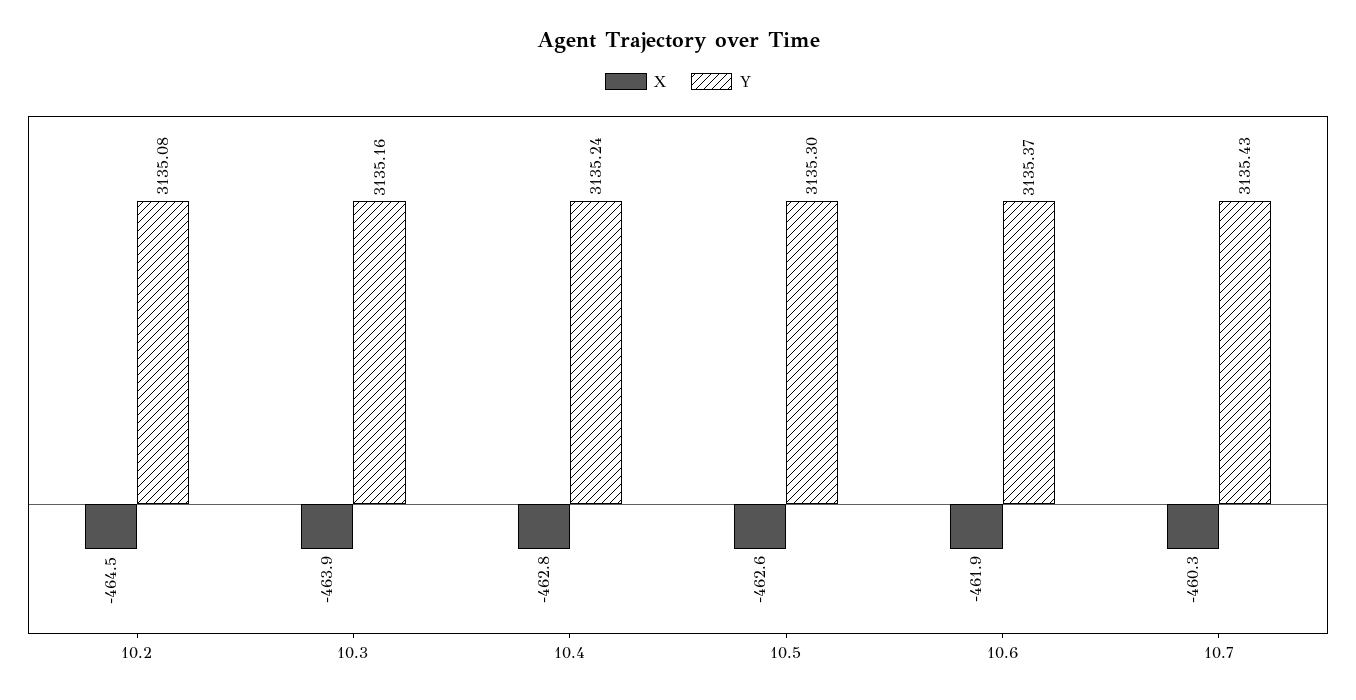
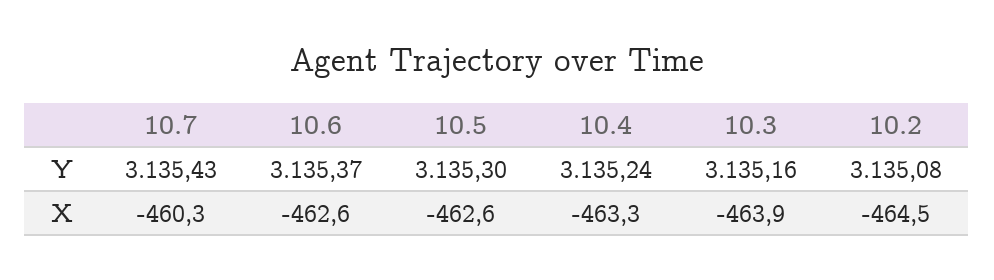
X, 10.4: -462.8 -> -463.3
X, 10.6: -461.9 -> -462.6

